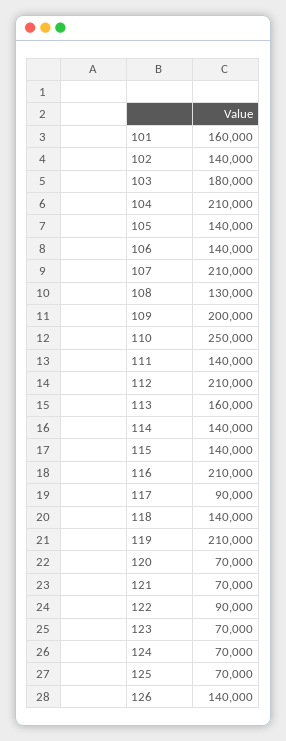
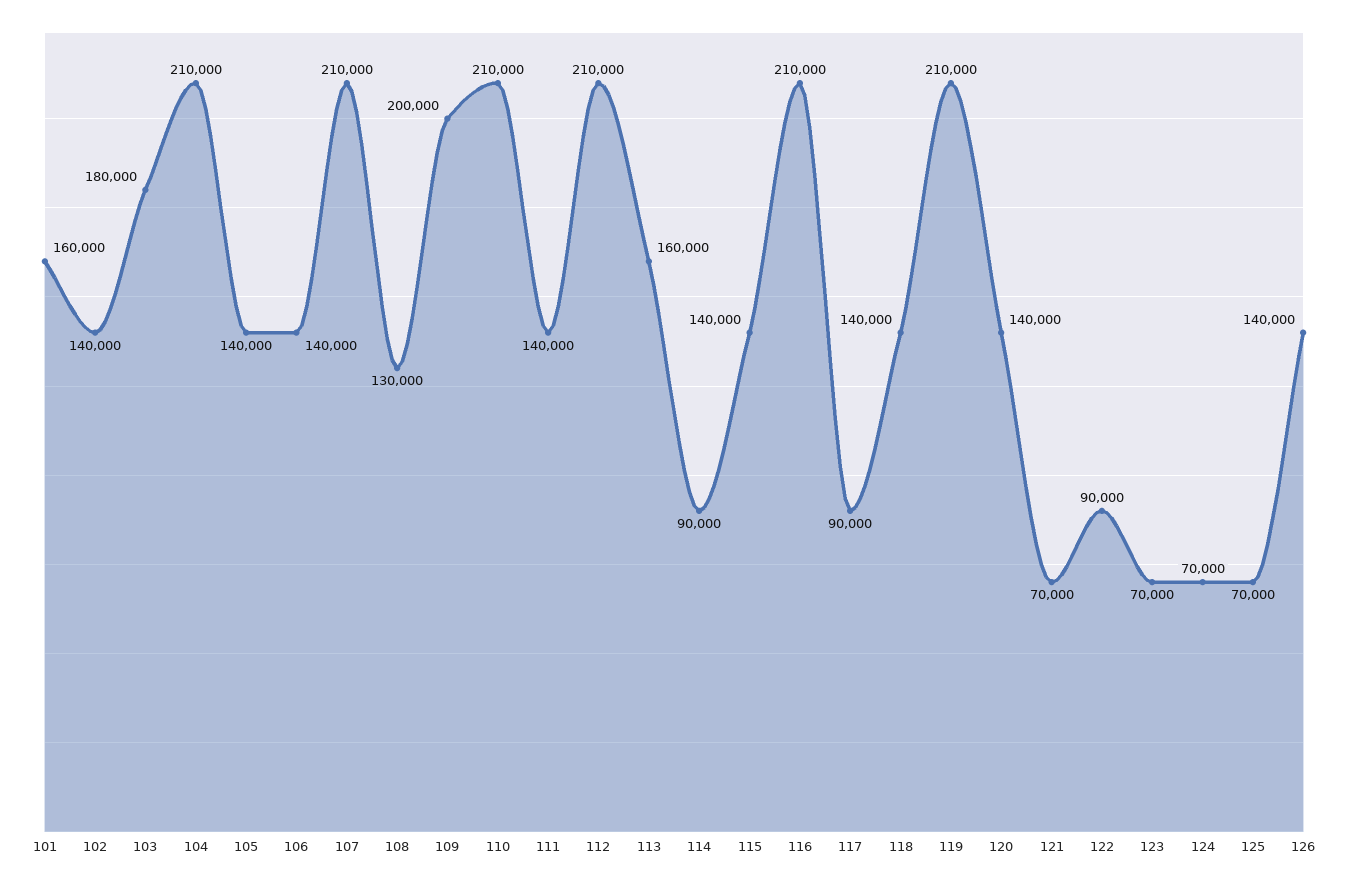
110: 250000 -> 210000
114: 140000 -> 90000
120: 70000 -> 140000

